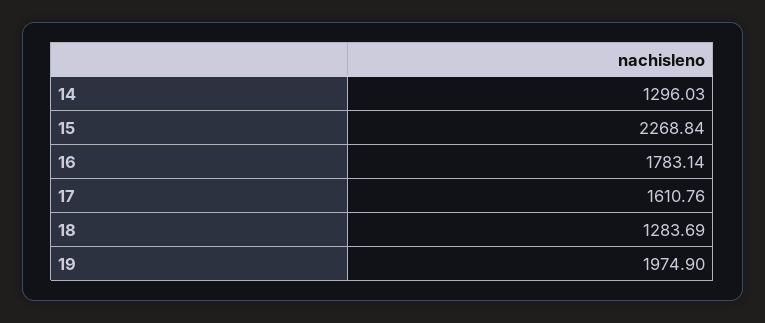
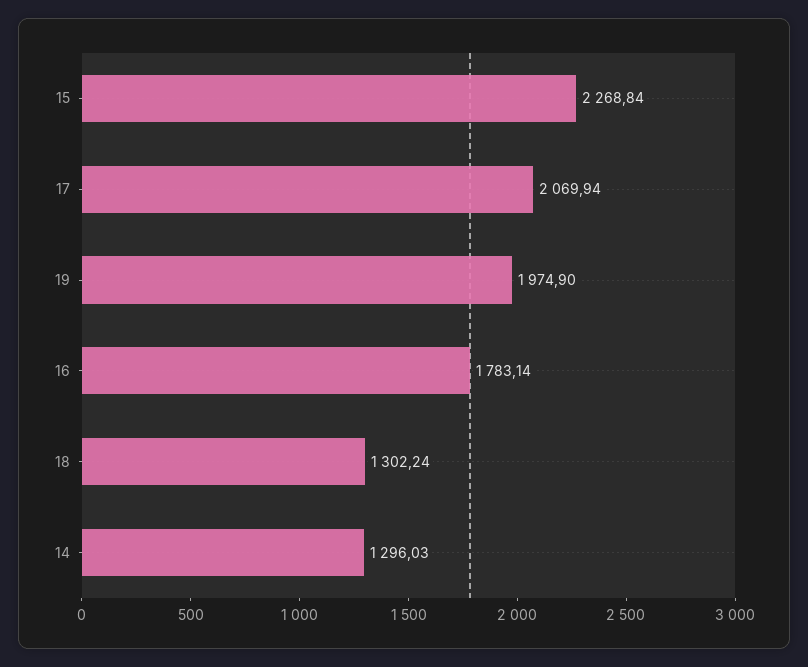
17: 1610.76 -> 2069.94
18: 1283.69 -> 1302.24

